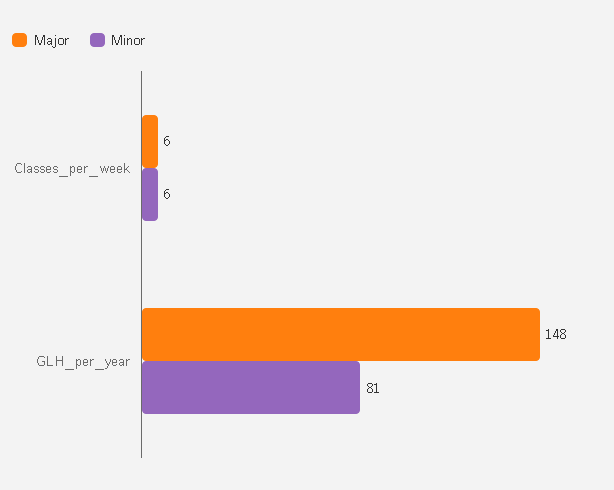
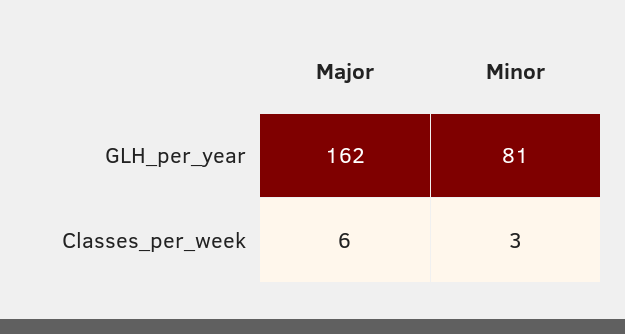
Minor, Classes_per_week: 6 -> 3
Major, GLH_per_year: 148 -> 162

